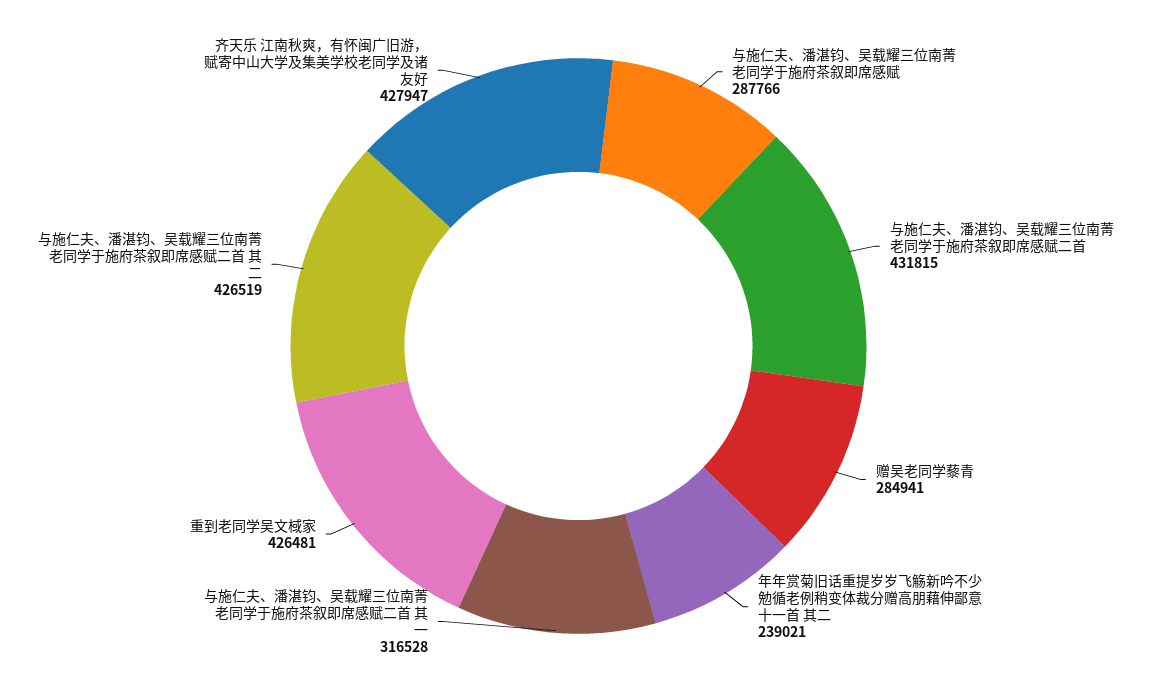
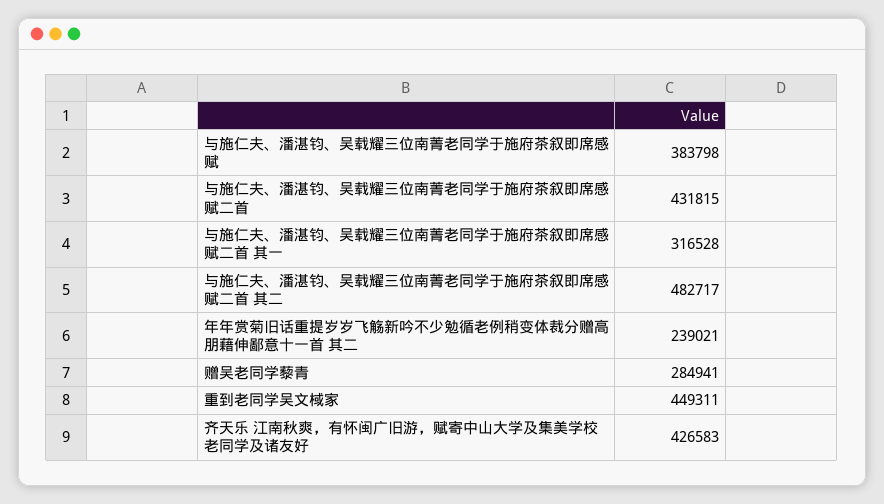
与施仁夫、潘湛钧、吴载耀三位南菁老同学于施府茶叙即席感赋: 287766 -> 383798
重到老同学吴文棫家: 426481 -> 449311
与施仁夫、潘湛钧、吴载耀三位南菁老同学于施府茶叙即席感赋二首 其二: 426519 -> 482717
齐天乐 江南秋爽，有怀闽广旧游，赋寄中山大学及集美学校老同学及诸友好: 427947 -> 426583

